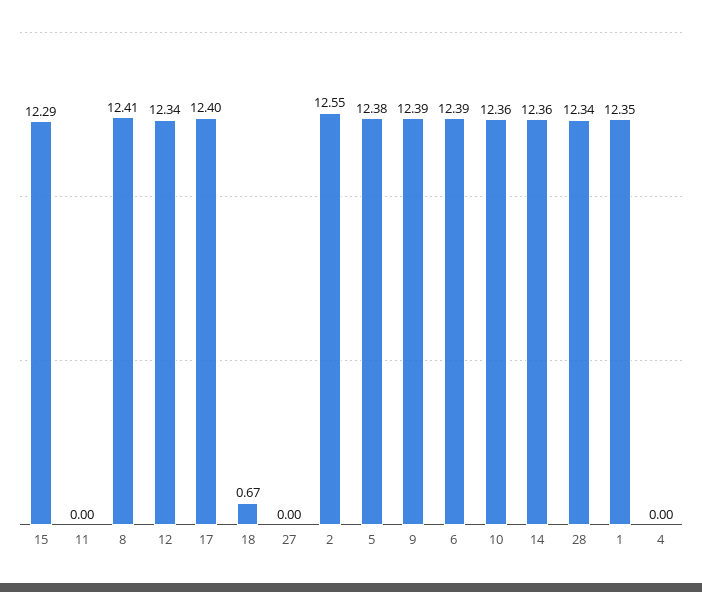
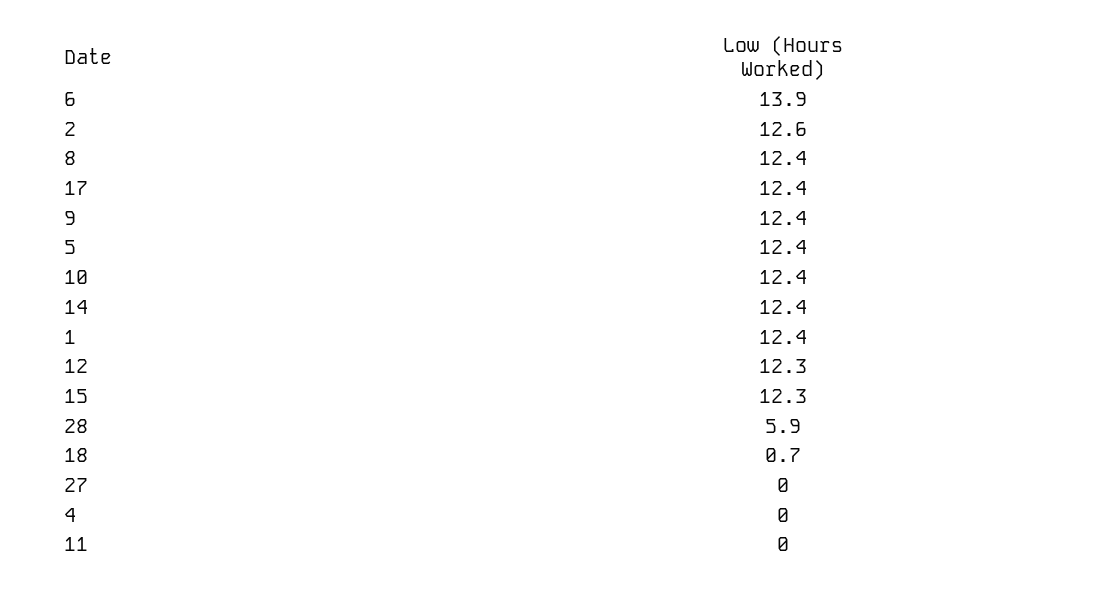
6: 12.39 -> 13.9
28: 12.34 -> 5.9

